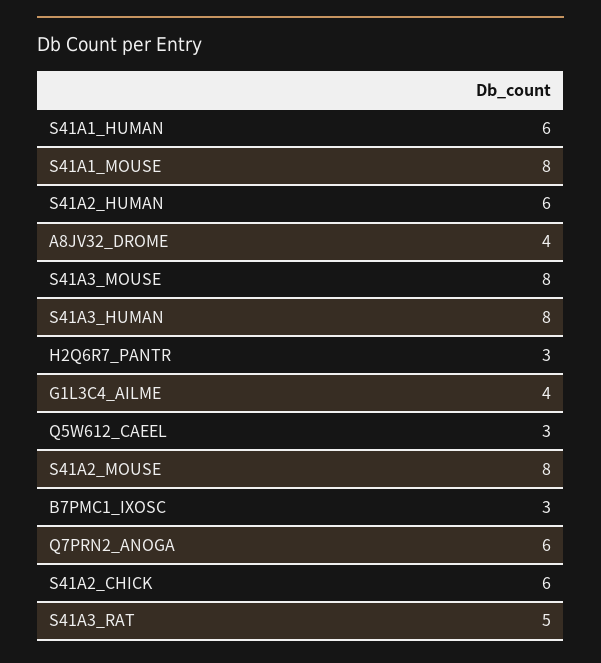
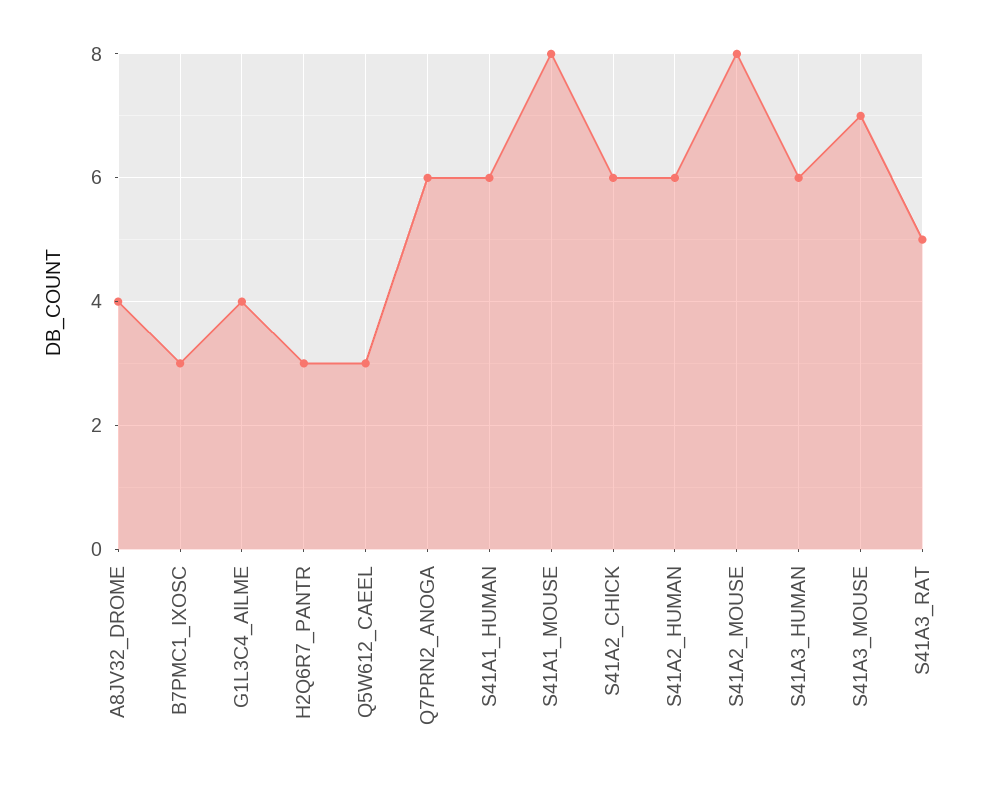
S41A3_MOUSE: 8 -> 7
S41A3_HUMAN: 8 -> 6

